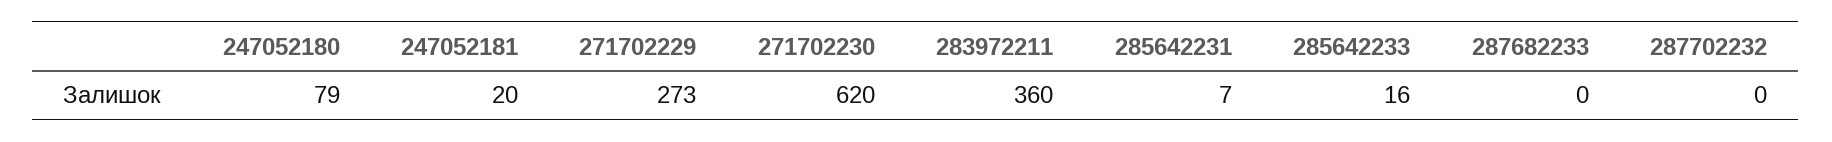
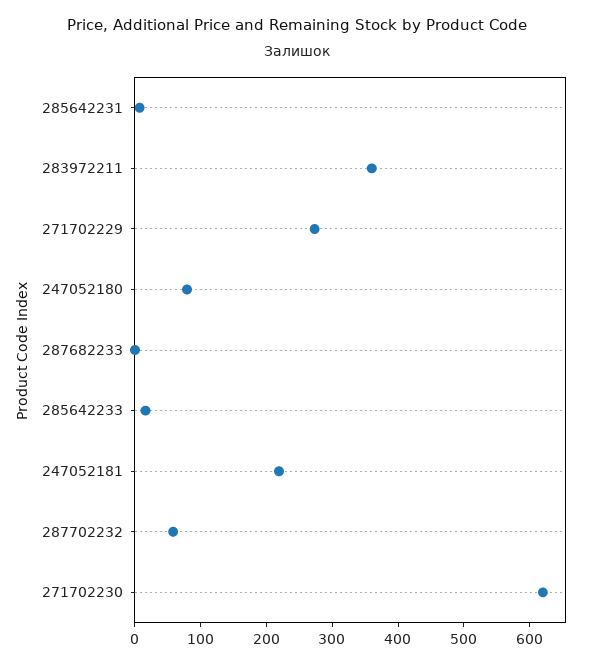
247052181: 20 -> 220
287702232: 0 -> 60

